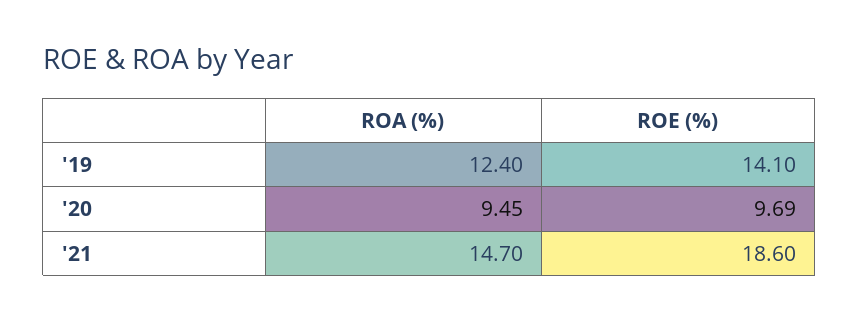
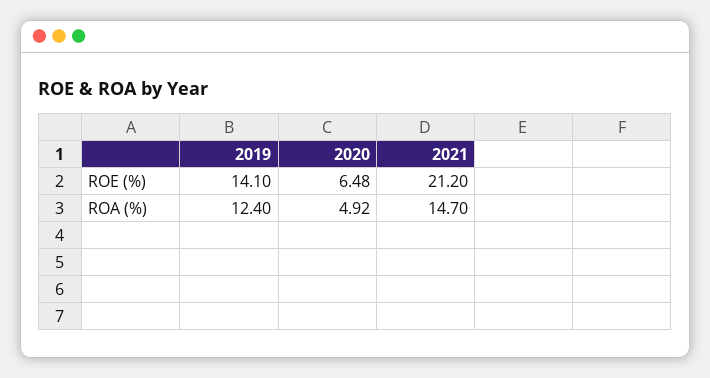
ROA (%), '20: 9.45 -> 4.92
ROE (%), '20: 9.69 -> 6.48
ROE (%), '21: 18.6 -> 21.2

